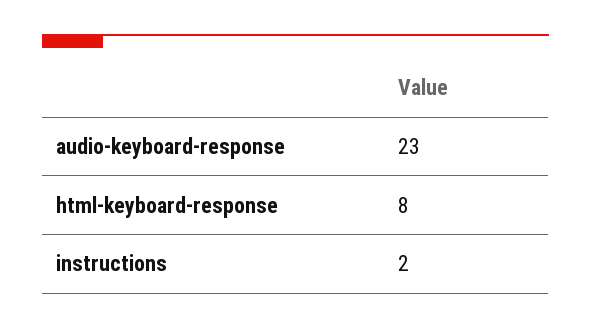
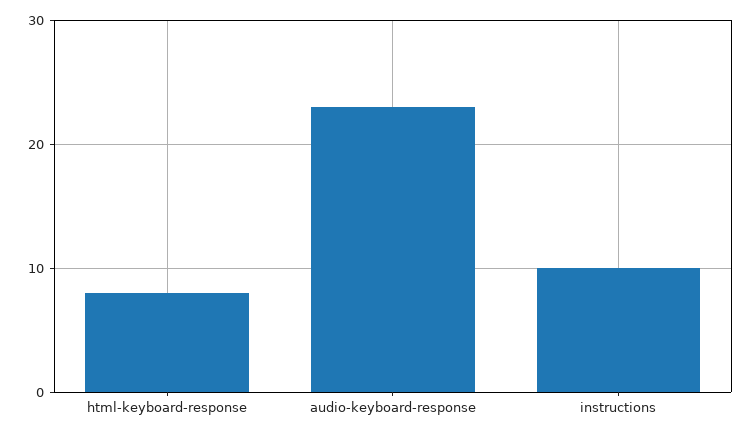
instructions: 2 -> 10

